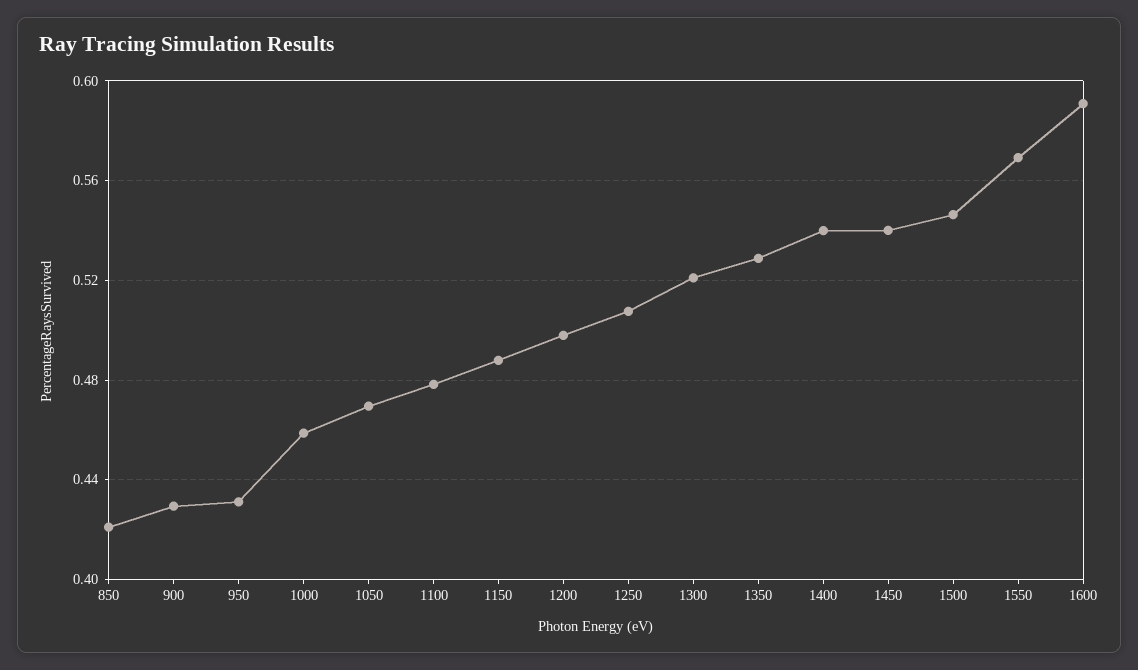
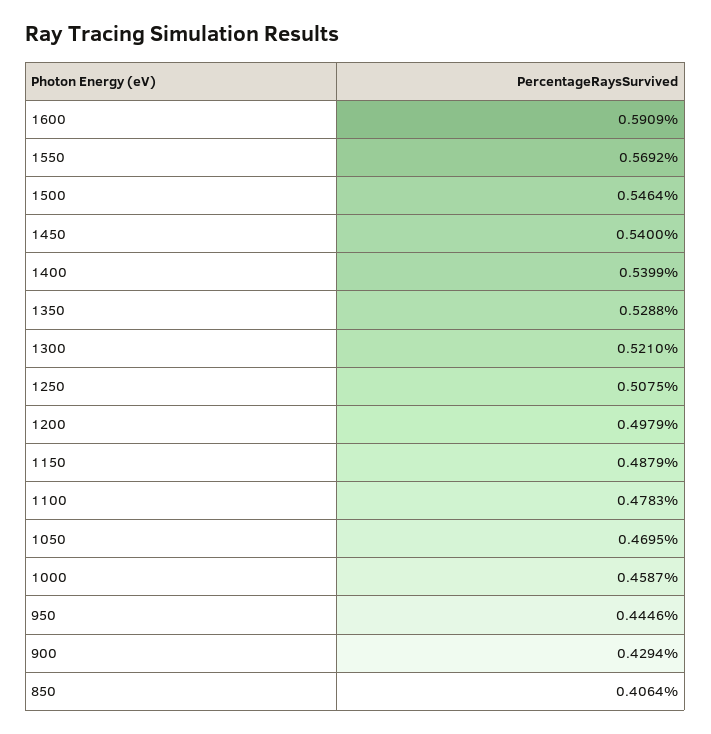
850: 0.42 -> 0.4064
950: 0.43 -> 0.4446

